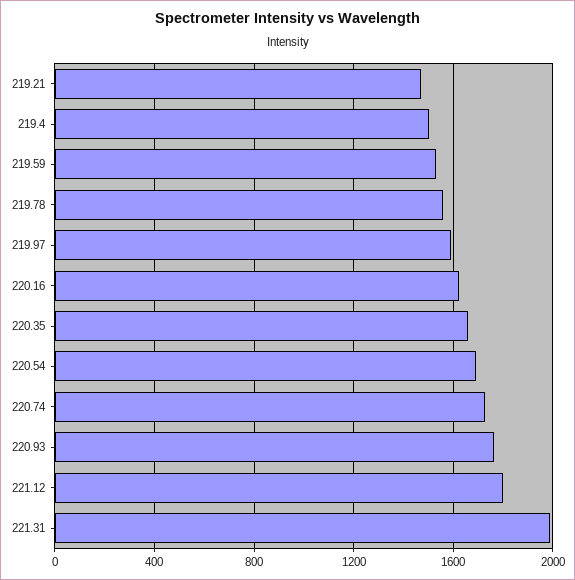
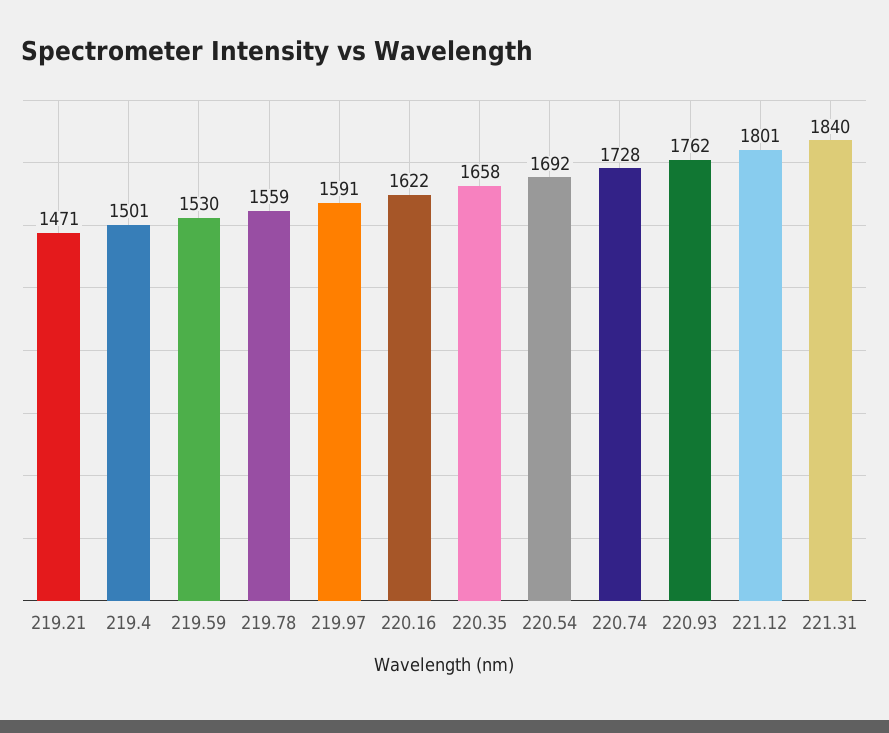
221.31: 2000 -> 1840

